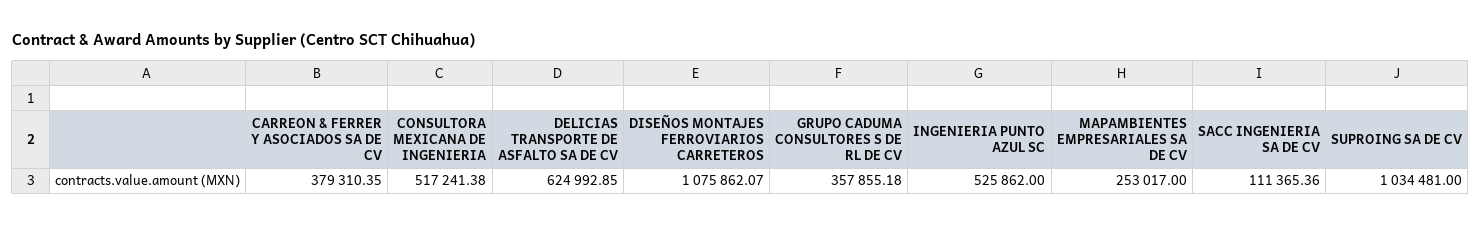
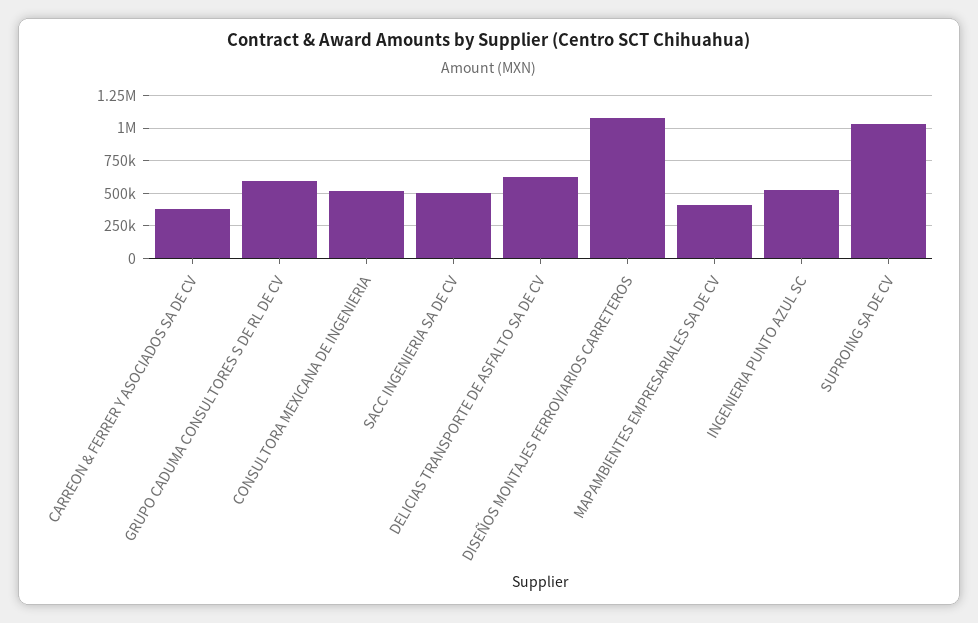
GRUPO CADUMA CONSULTORES S DE RL DE CV: 357855.18 -> 600000
MAPAMBIENTES EMPRESARIALES SA DE CV: 253017 -> 400000
SACC INGENIERIA SA DE CV: 111365.36 -> 500000

